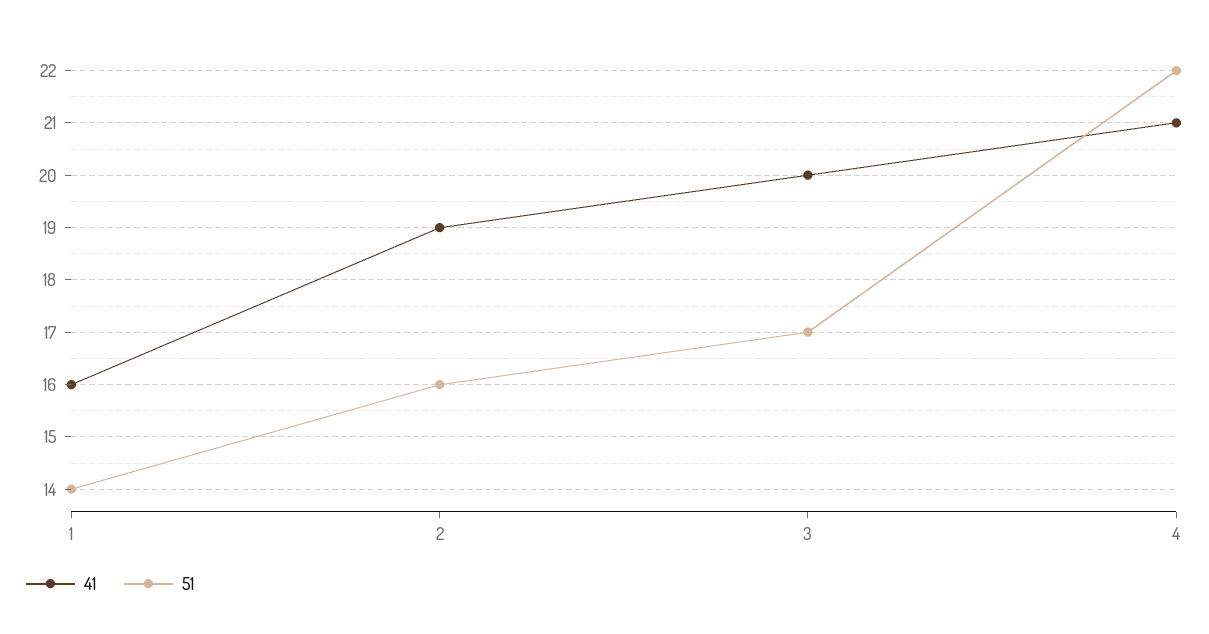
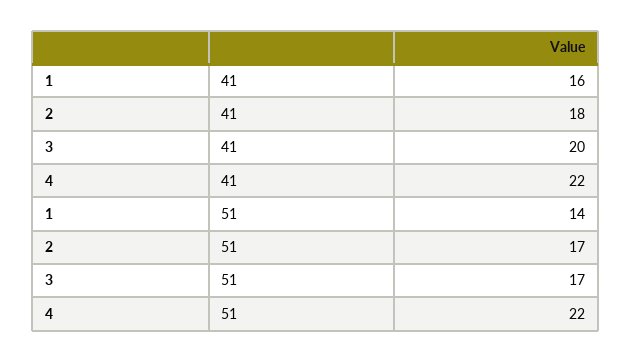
41, 2: 19 -> 18
51, 2: 16 -> 17
41, 4: 21 -> 22

